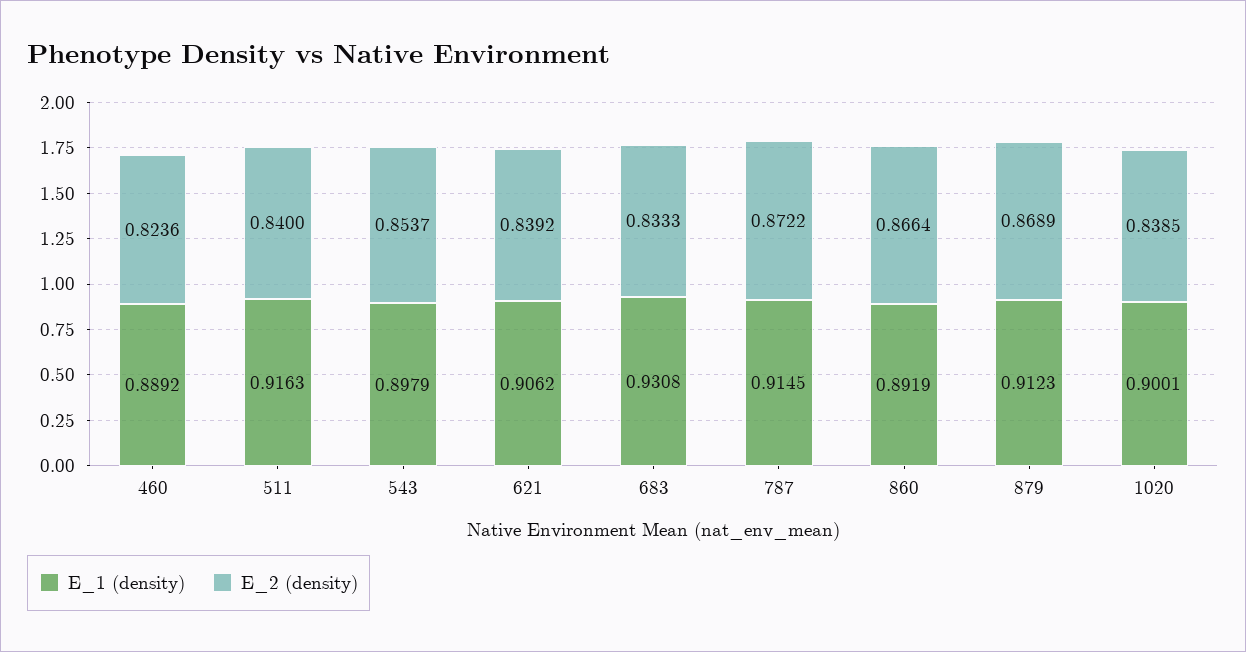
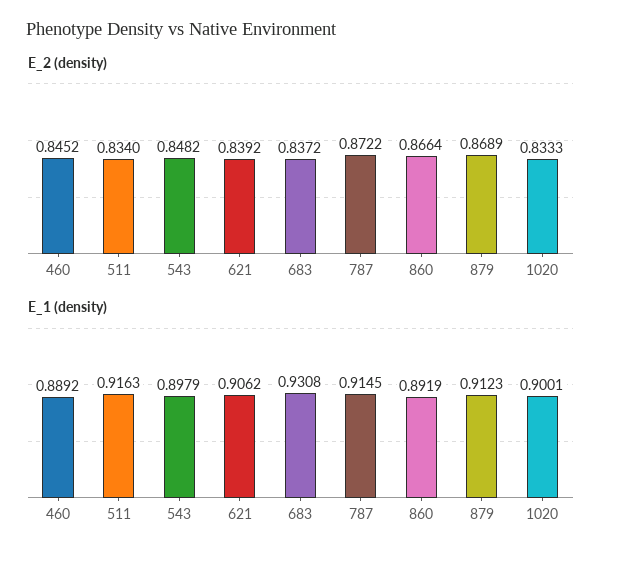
E_2 (density), 460: 0.8236 -> 0.8452
E_2 (density), 511: 0.84 -> 0.834
E_2 (density), 543: 0.8537 -> 0.8482
E_2 (density), 683: 0.8333 -> 0.8372
E_2 (density), 1020: 0.8385 -> 0.8333

